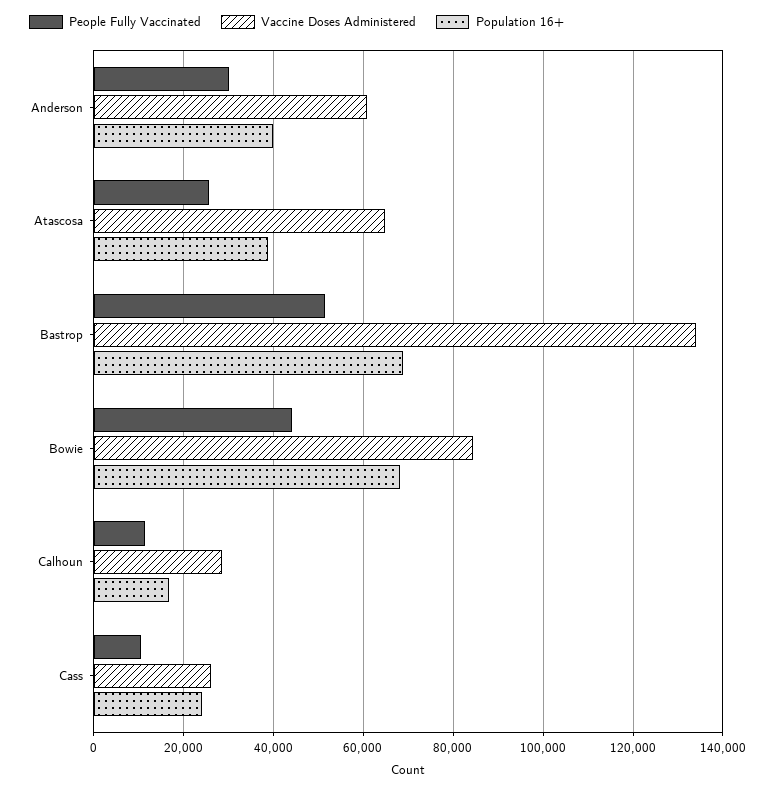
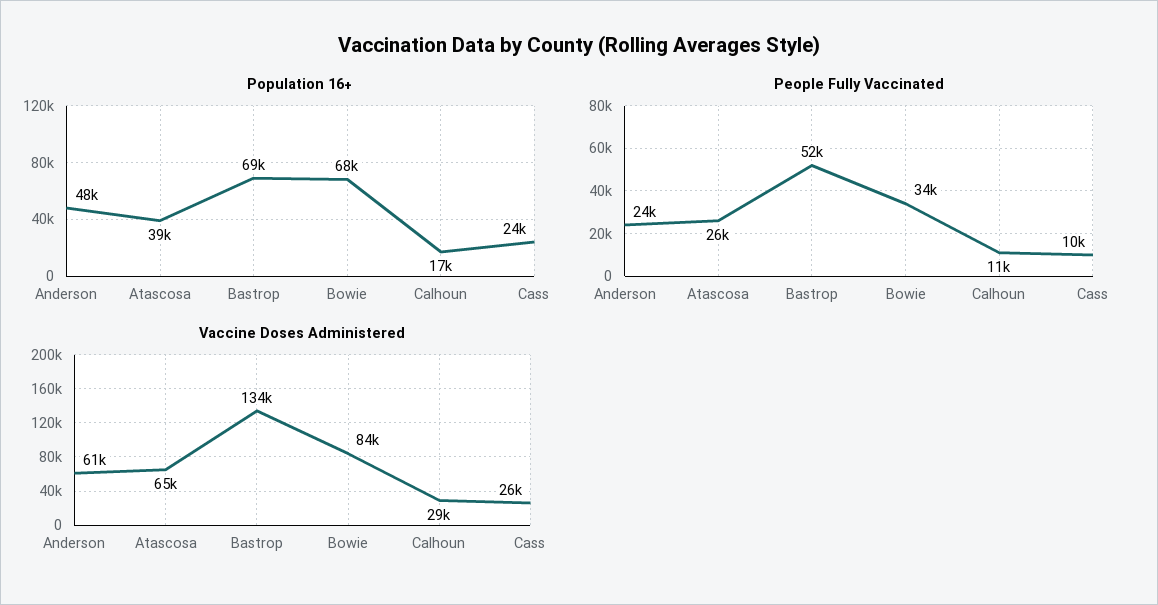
People Fully Vaccinated, Anderson: 30000 -> 24000
Population 16+, Anderson: 40000 -> 48000
People Fully Vaccinated, Bowie: 44000 -> 34000

